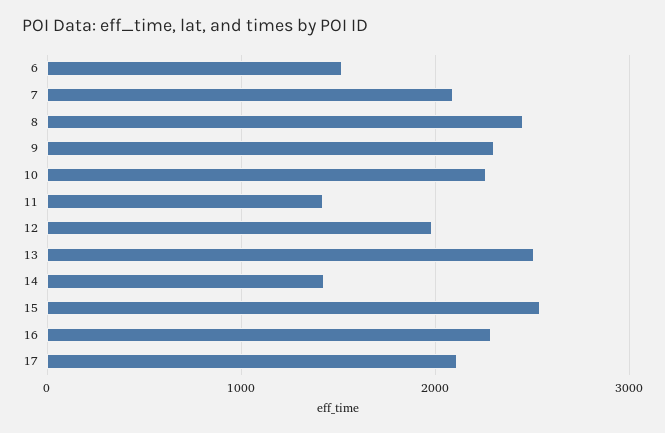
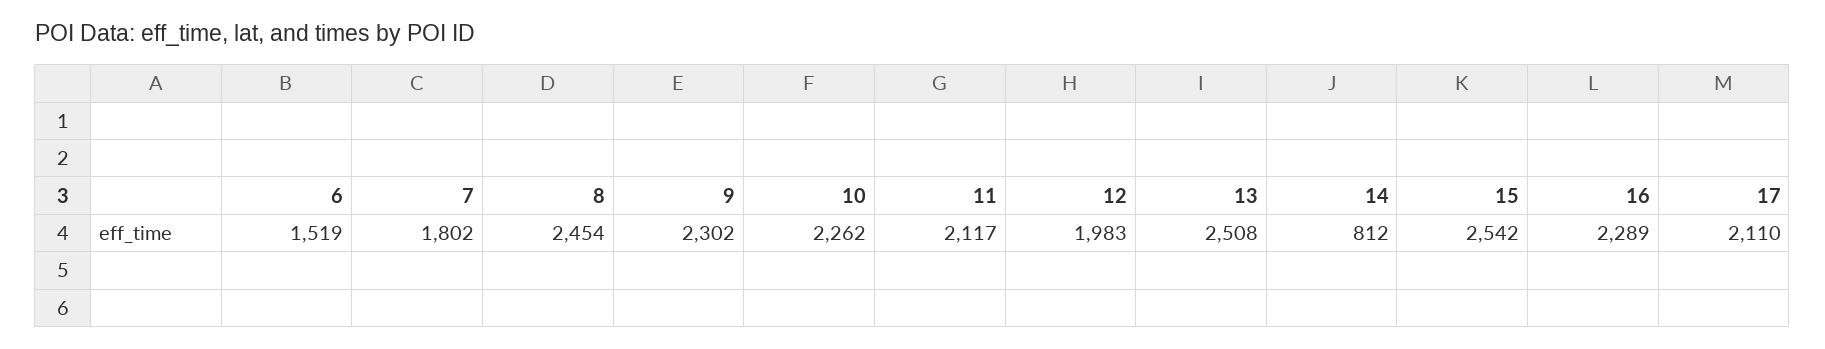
7: 2100 -> 1802
11: 1400 -> 2117
14: 1400 -> 812

